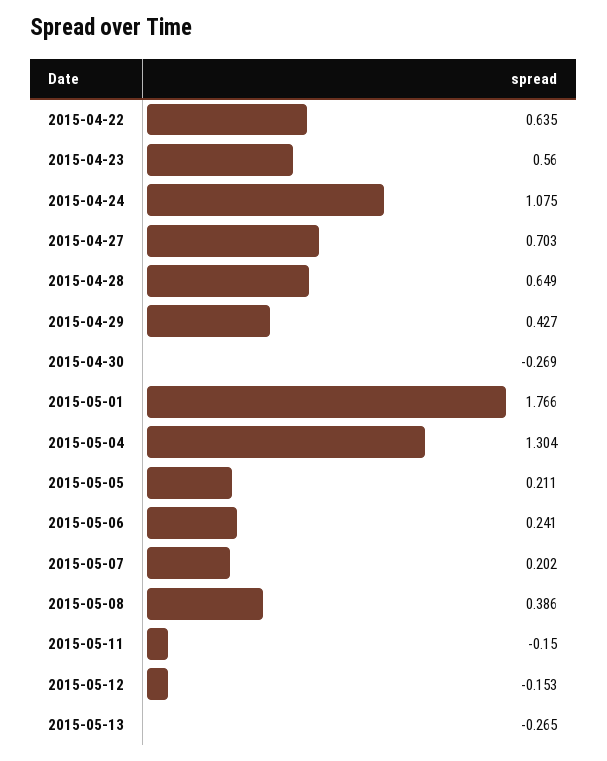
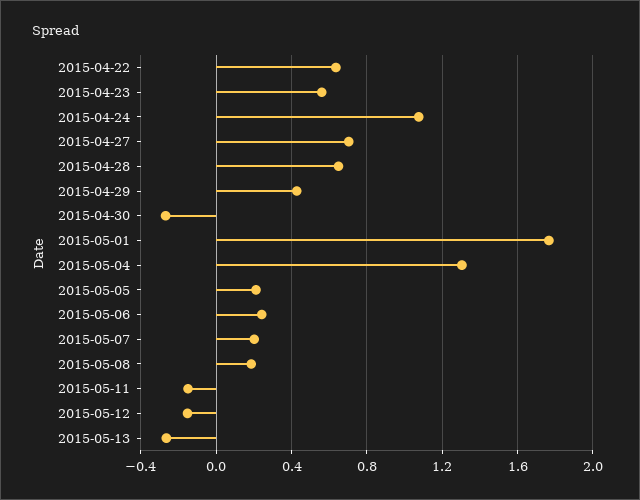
2015-05-08: 0.386 -> 0.2

